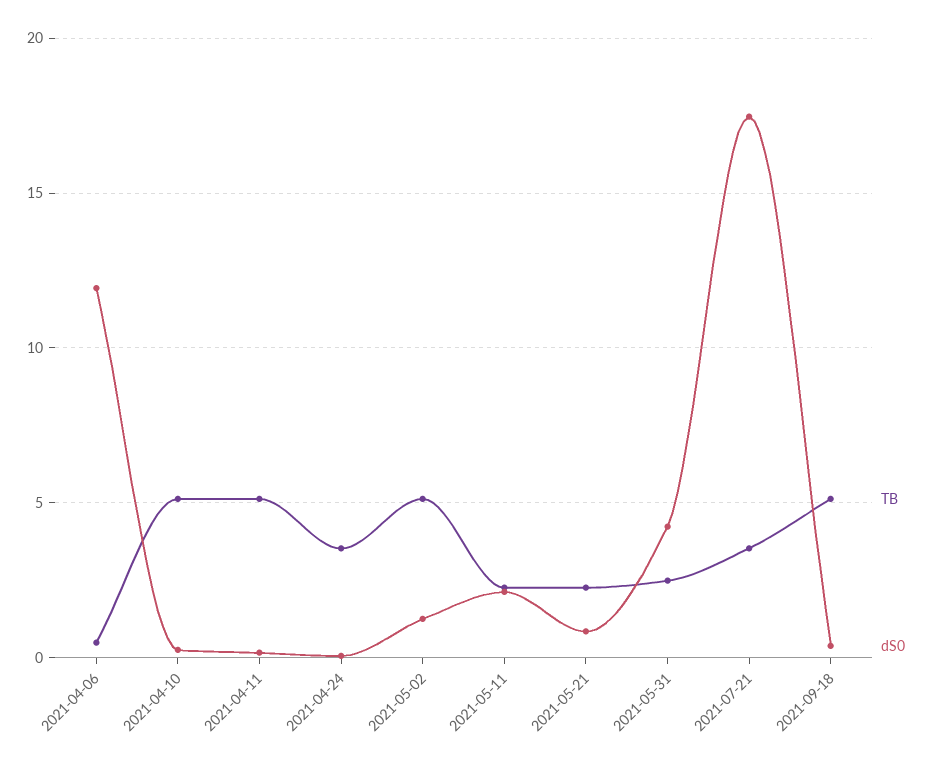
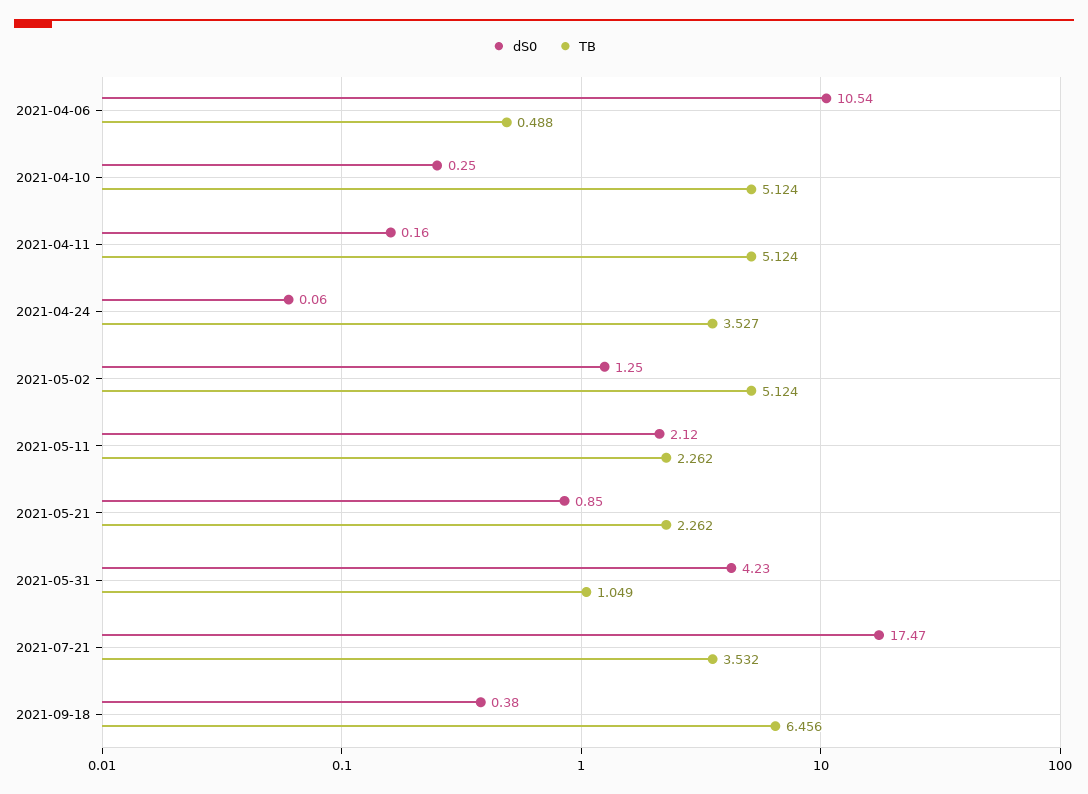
dS0, 2021-04-06: 12 -> 10.54
TB, 2021-05-31: 2.5 -> 1.049
TB, 2021-09-18: 5 -> 6.456

